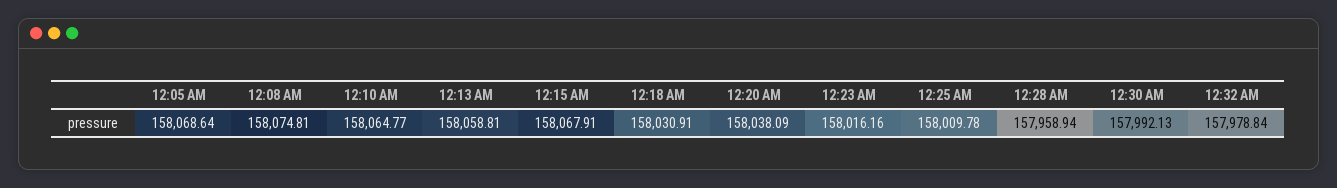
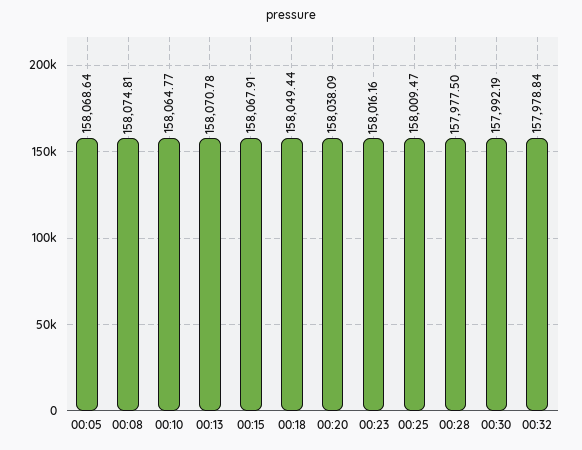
12:13 AM: 158058.81 -> 158070.78
12:18 AM: 158030.91 -> 158049.44
12:25 AM: 158009.78 -> 158009.47
12:28 AM: 157958.94 -> 157977.5
12:30 AM: 157992.13 -> 157992.19

